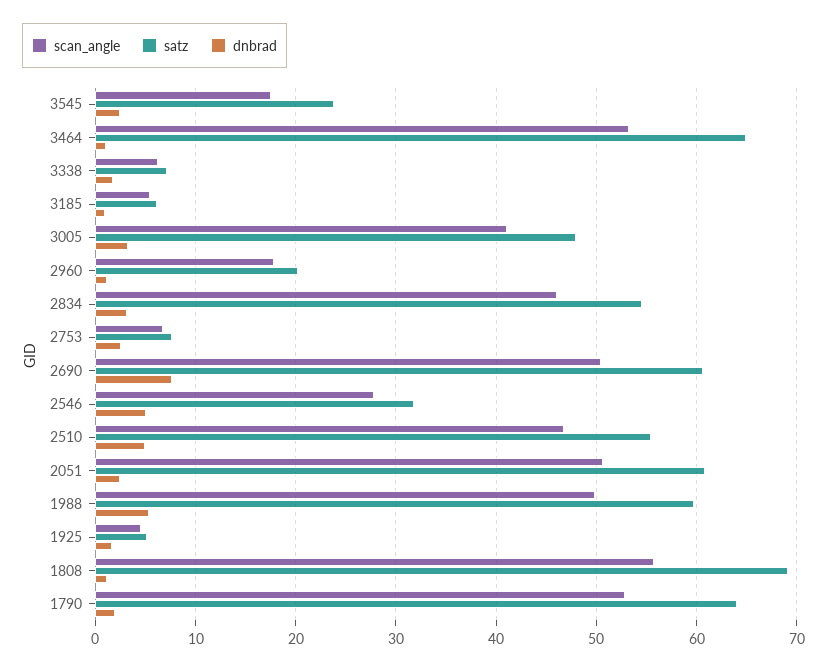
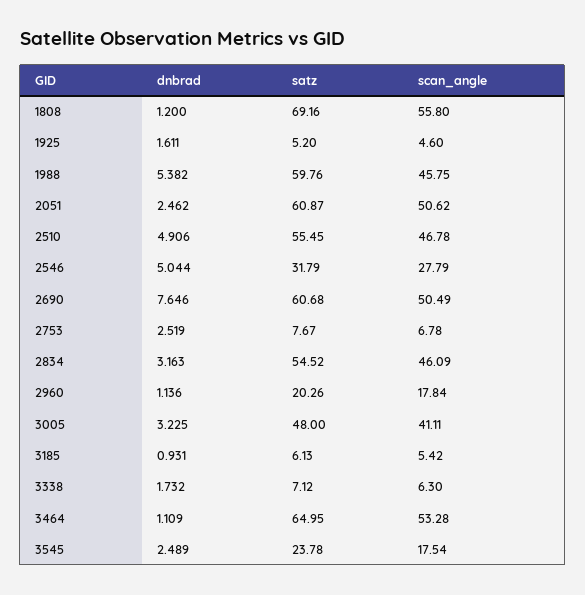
scan_angle, 1988: 50 -> 45.75
scan_angle, 1790: 53 -> none
satz, 1790: 64 -> none
dnbrad, 1790: 2 -> none

